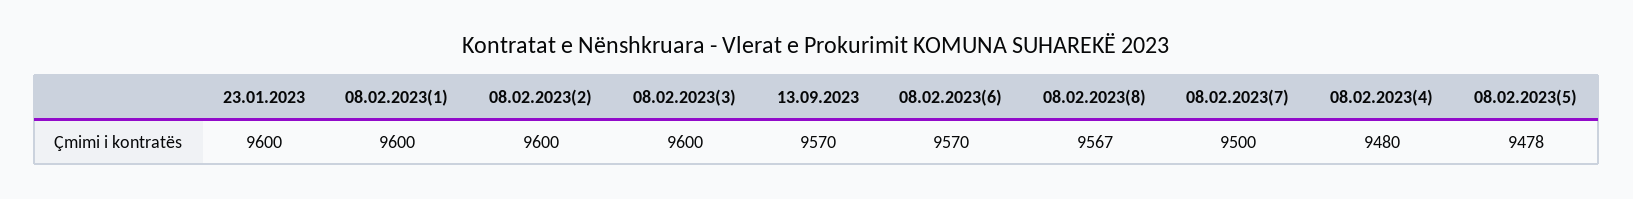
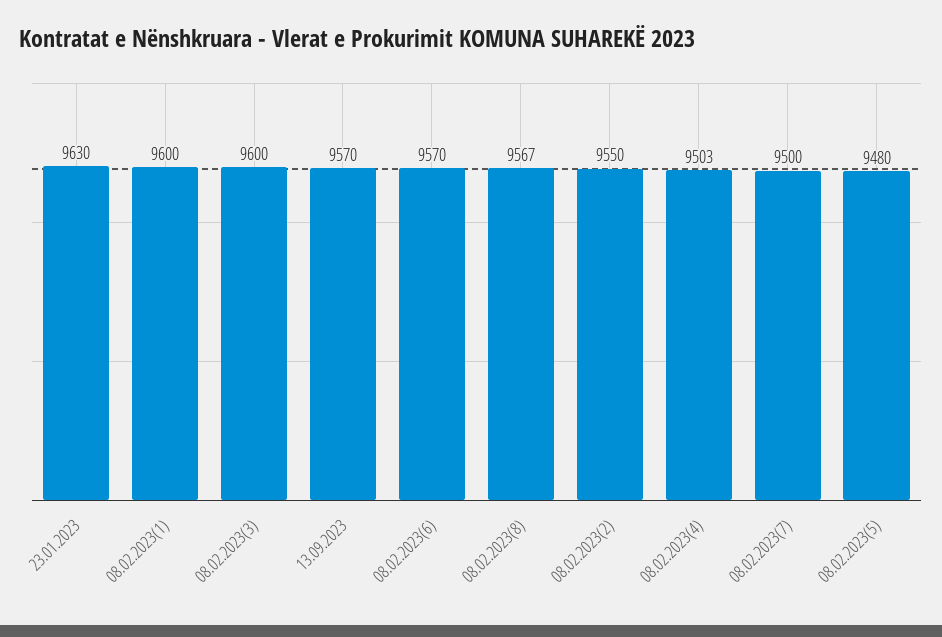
23.01.2023: 9600 -> 9630
08.02.2023(2): 9600 -> 9550
08.02.2023(4): 9480 -> 9503
08.02.2023(5): 9478 -> 9480

